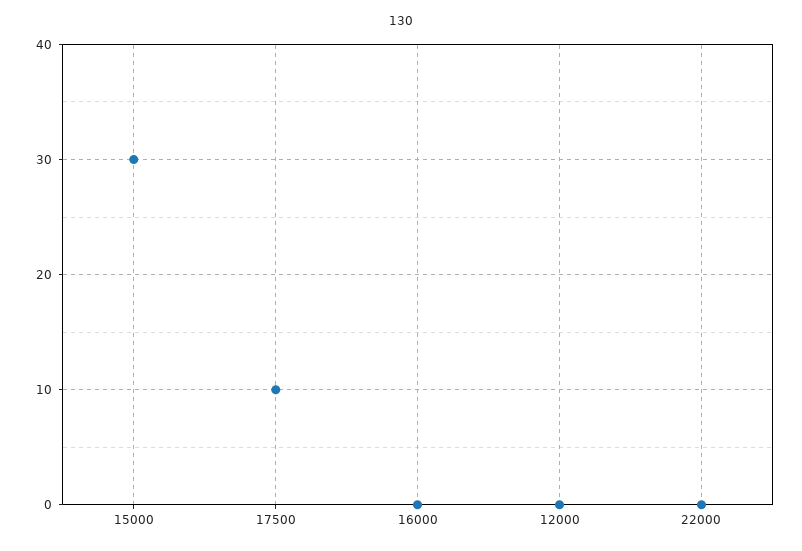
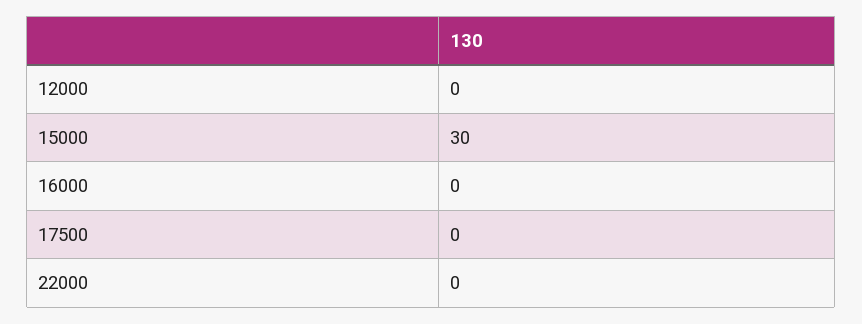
17500: 10 -> 0

